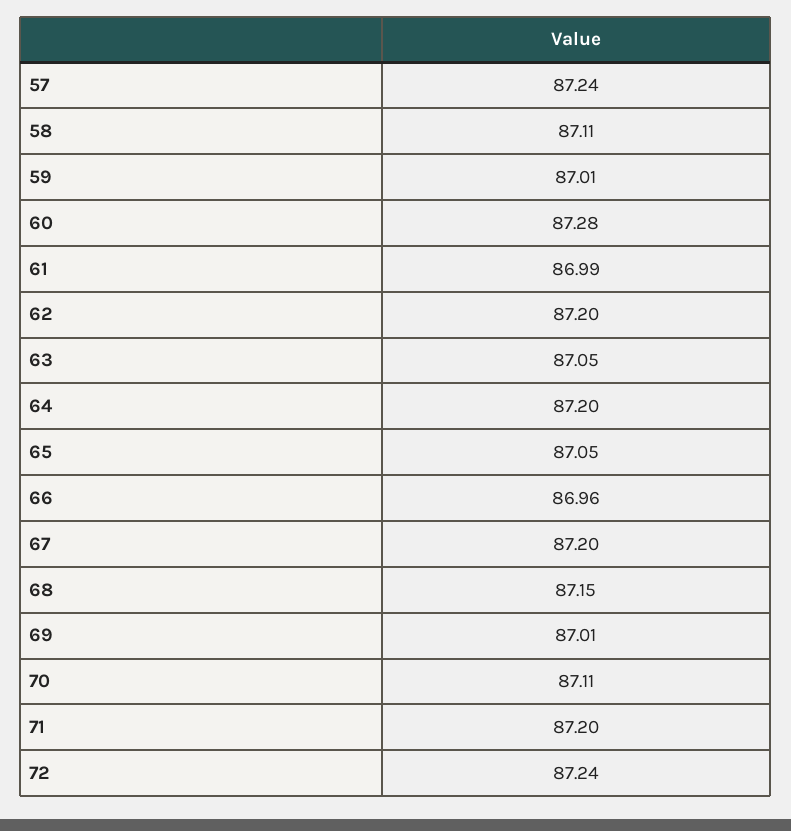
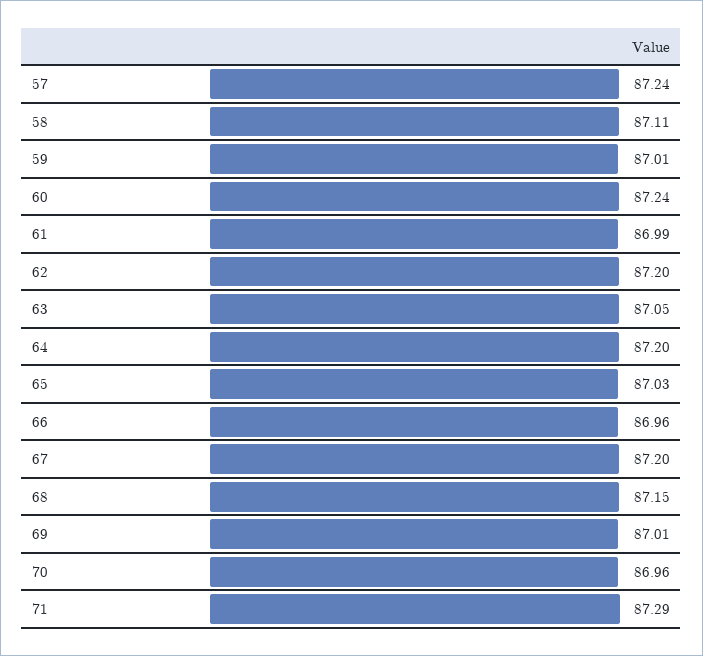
60: 87.28 -> 87.24
65: 87.05 -> 87.03
70: 87.11 -> 86.96
71: 87.2 -> 87.29
72: 87.24 -> none

